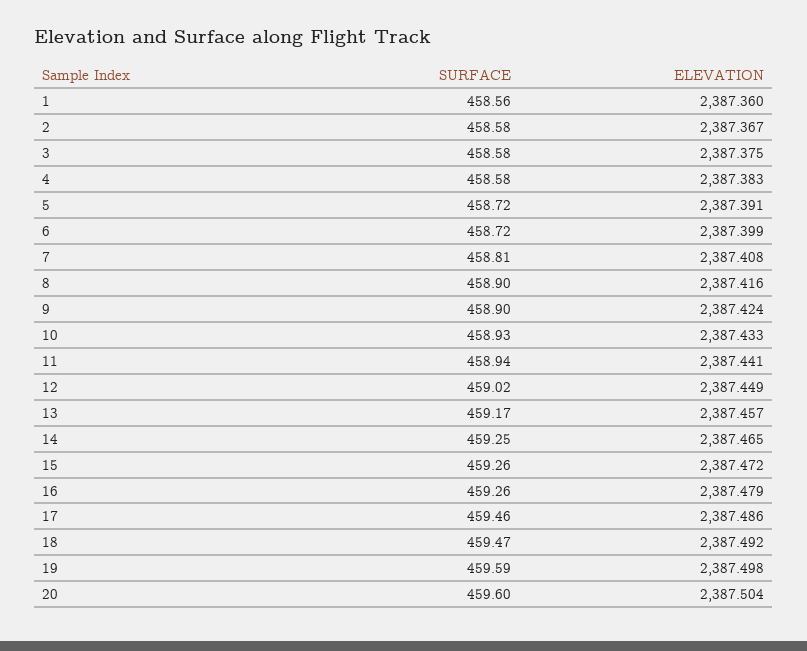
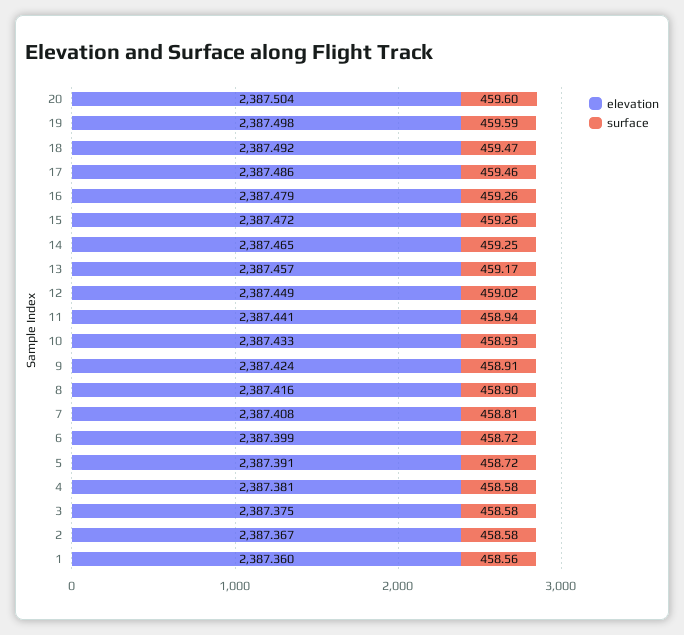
ELEVATION, 4: 2387.383 -> 2387.381
SURFACE, 9: 458.9 -> 458.91

